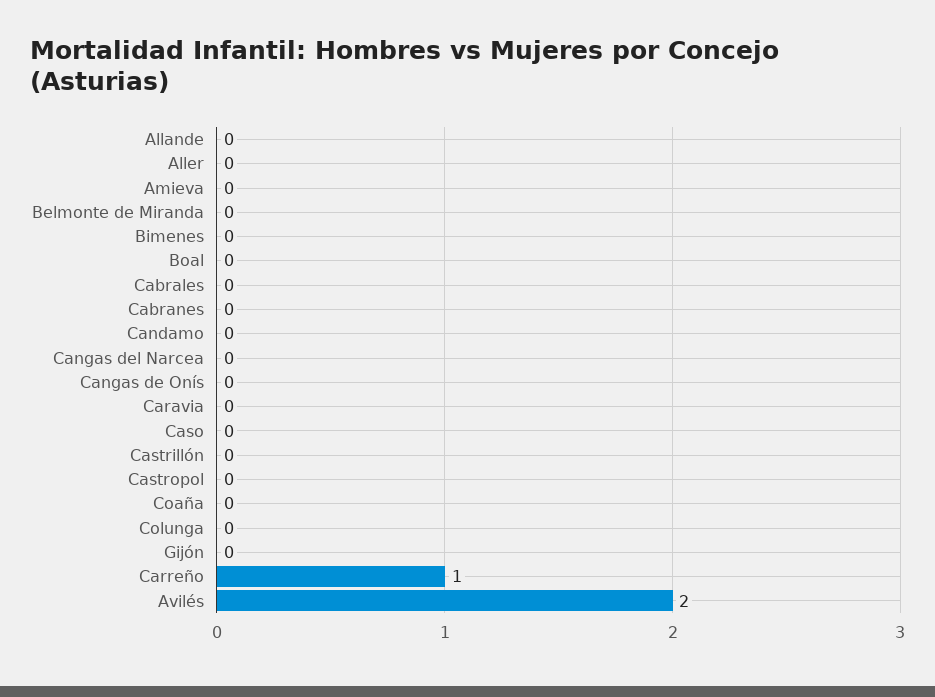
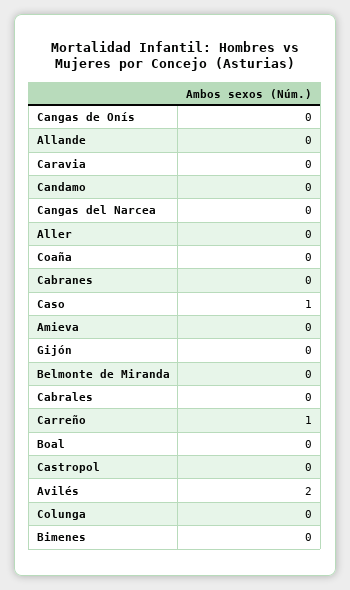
Caso: 0 -> 1
Castrillón: 0 -> none

